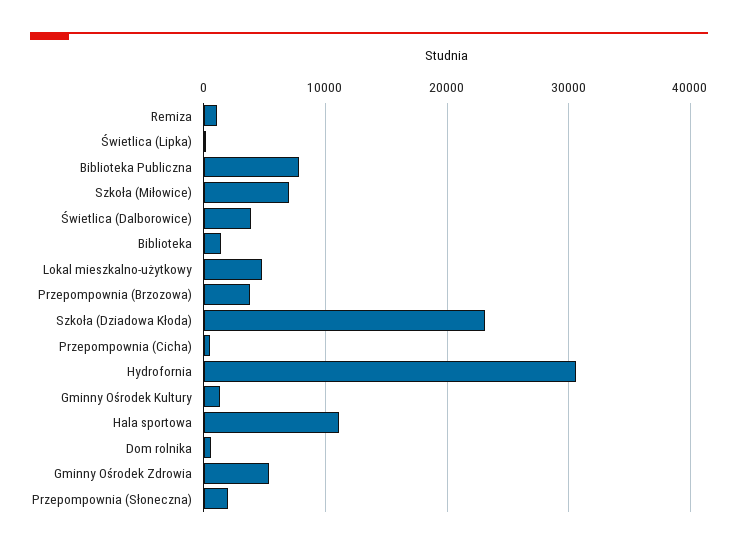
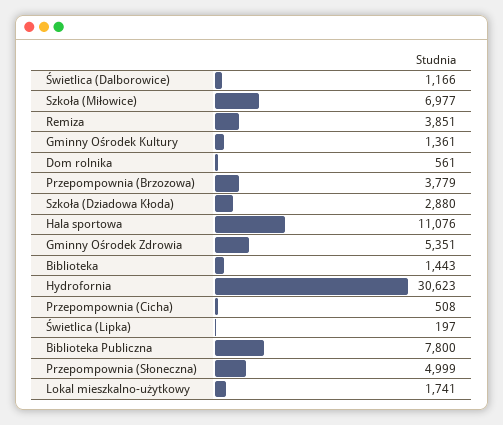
Remiza: 1000 -> 3851
Świetlica (Dalborowice): 4000 -> 1166
Lokal mieszkalno-użytkowy: 5000 -> 1741
Szkoła (Dziadowa Kłoda): 23000 -> 2880
Przepompownia (Słoneczna): 2000 -> 4999

